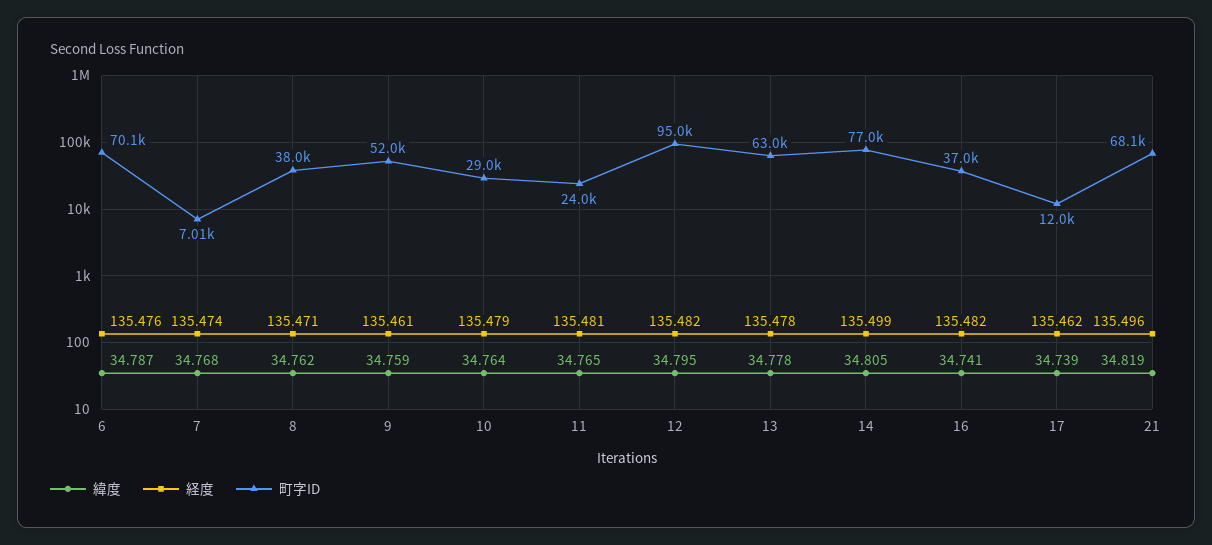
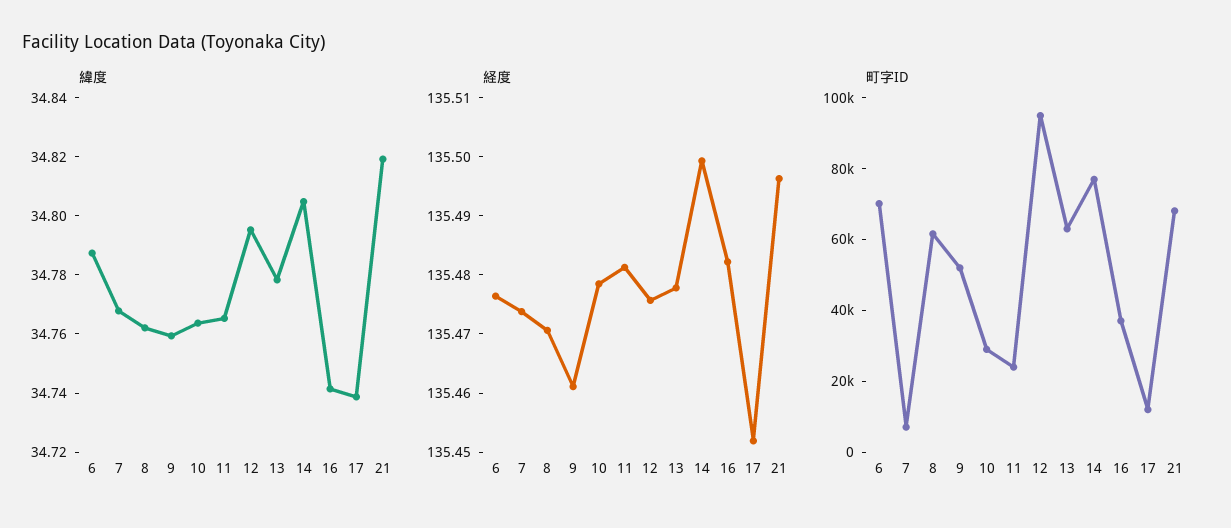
町字ID, 8: 38000 -> 60000
経度, 12: 135.482 -> 135.476
経度, 17: 135.462 -> 135.452

